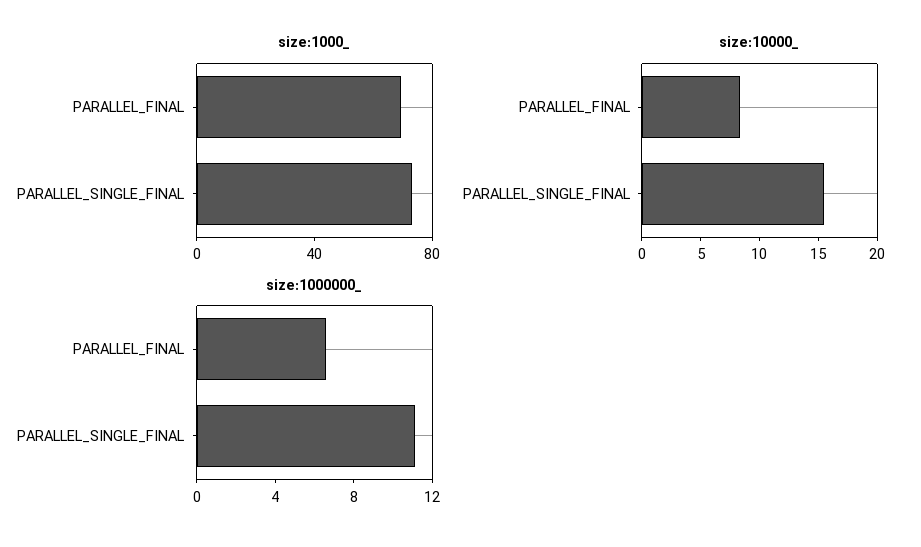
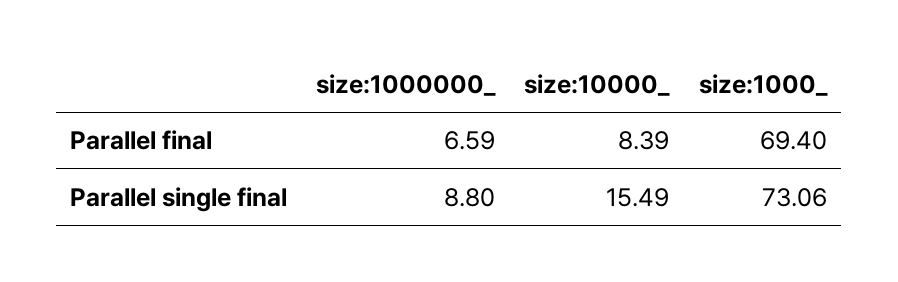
size:1000000_, PARALLEL_SINGLE_FINAL: 11 -> 8.8

